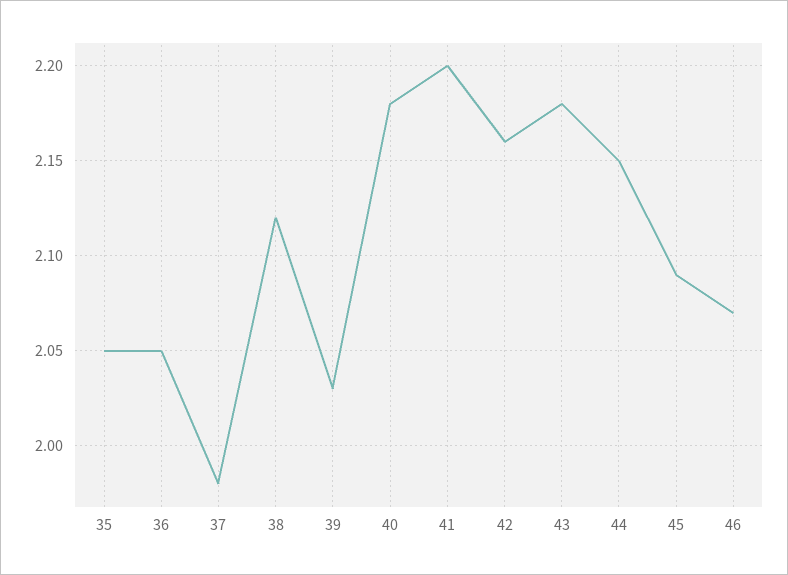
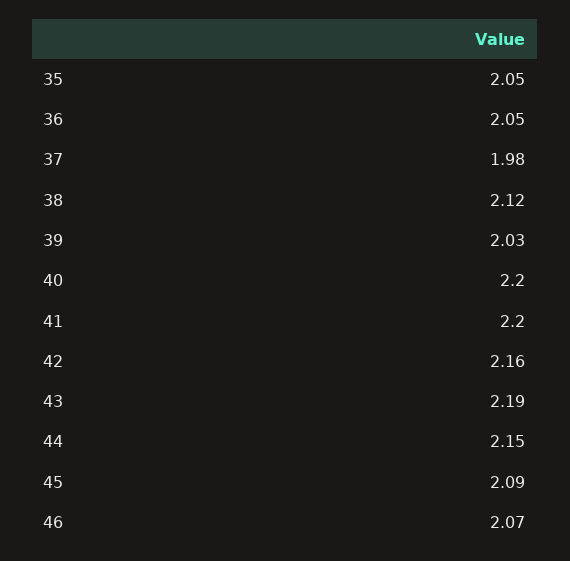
40: 2.18 -> 2.2
43: 2.18 -> 2.19

